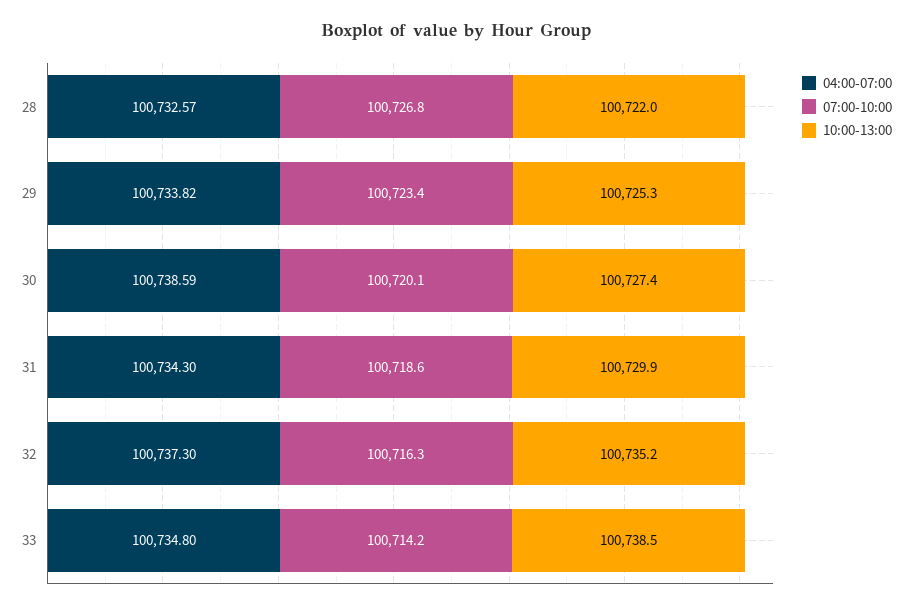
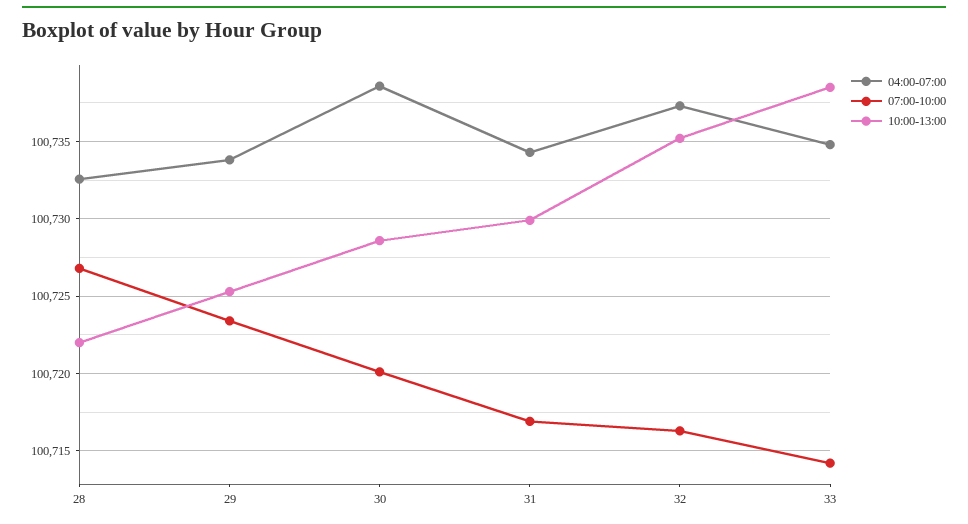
10:00-13:00, 30: 100727.4 -> 100728.5
07:00-10:00, 31: 100718.6 -> 100717

